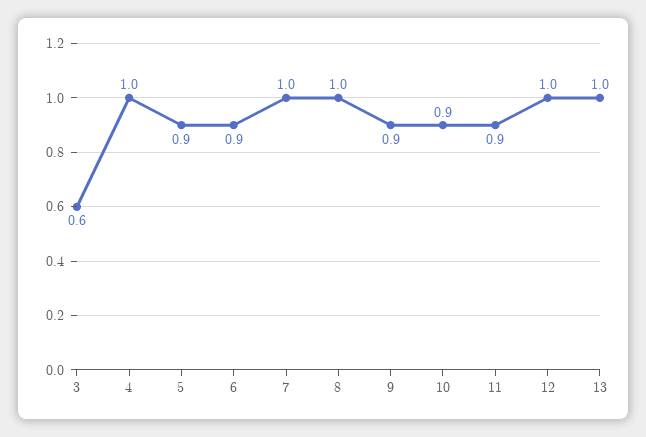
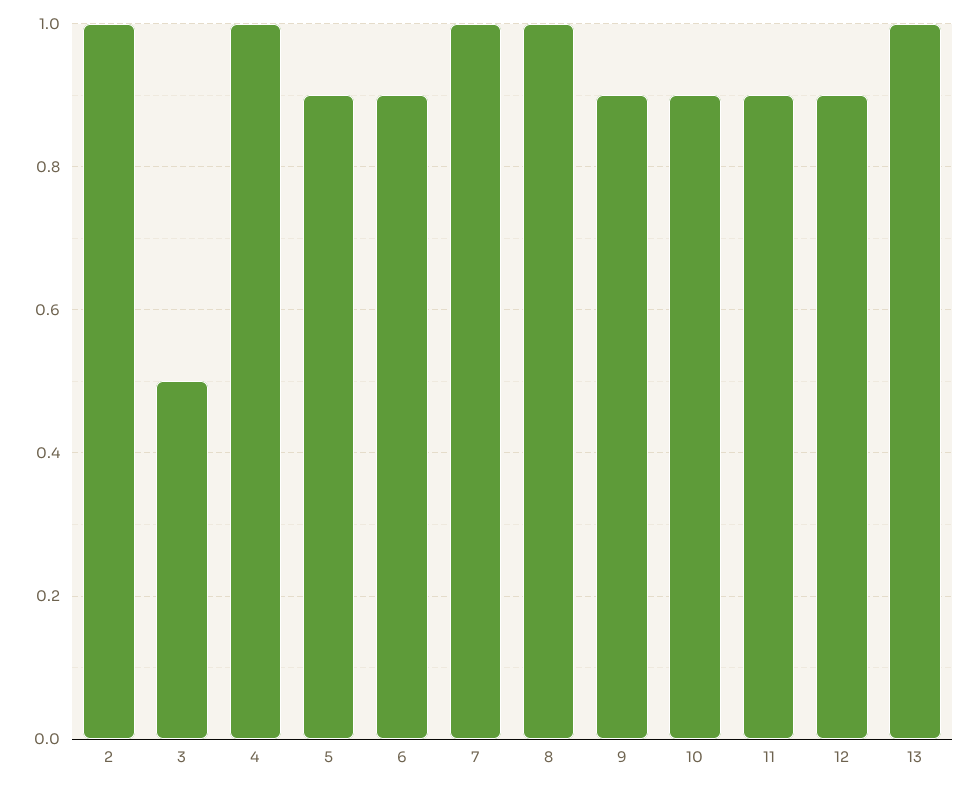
3: 0.6 -> 0.5
12: 1 -> 0.9
2: none -> 1

